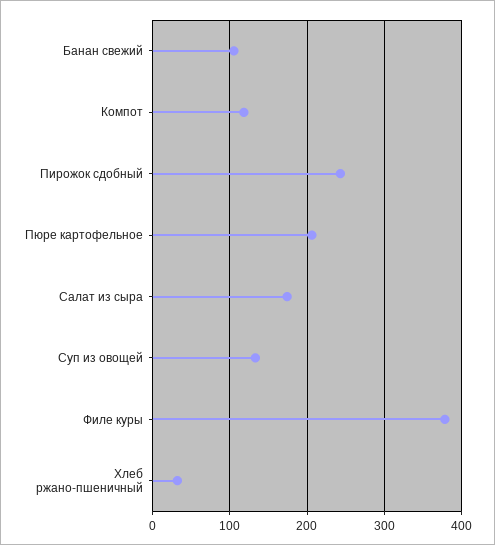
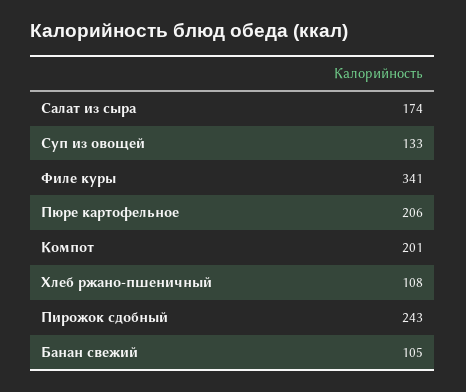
Компот: 120 -> 201
Филе куры: 380 -> 341
Хлеб ржано-пшеничный: 30 -> 108

